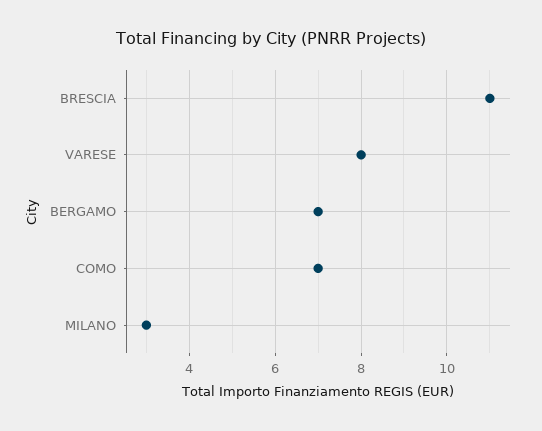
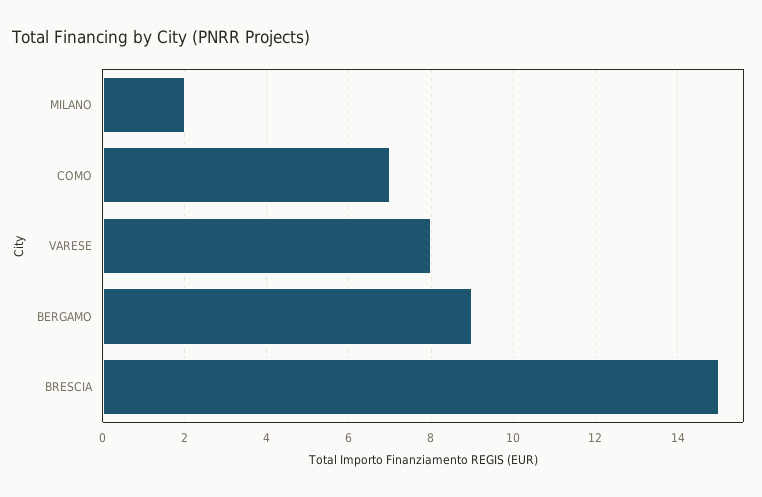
BRESCIA: 11 -> 15
BERGAMO: 7 -> 9
MILANO: 3 -> 2

